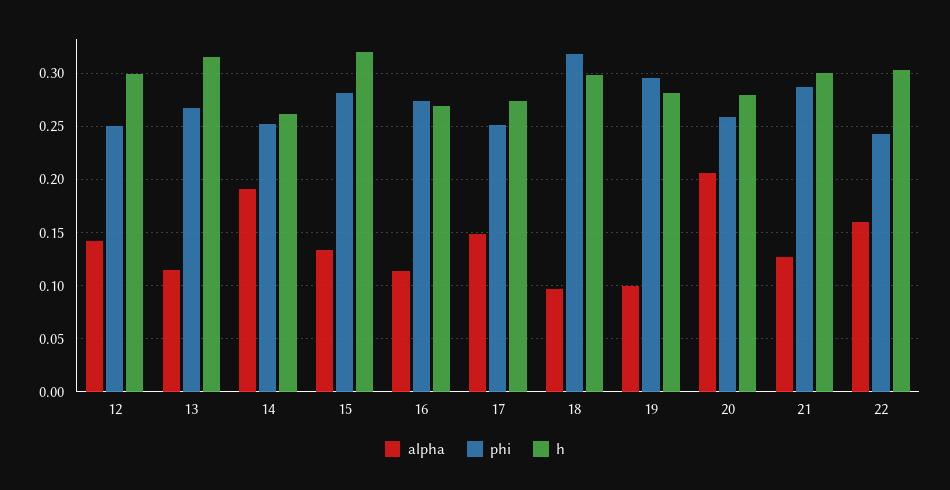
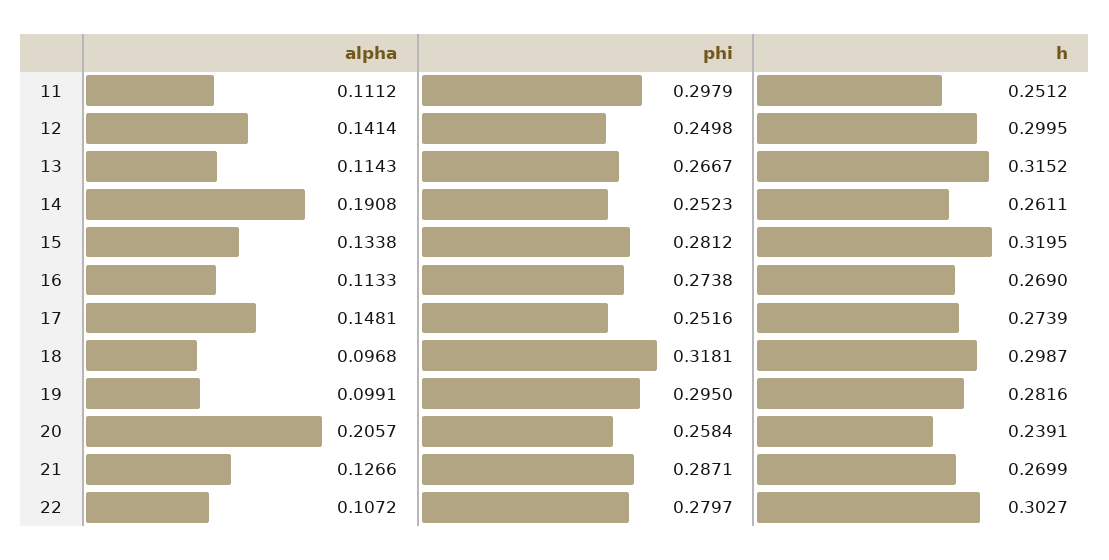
h, 20: 0.28 -> 0.2391
h, 21: 0.3 -> 0.2699
alpha, 22: 0.16 -> 0.1072
phi, 22: 0.24 -> 0.2797
alpha, 11: none -> 0.1112
phi, 11: none -> 0.2979
h, 11: none -> 0.2512

